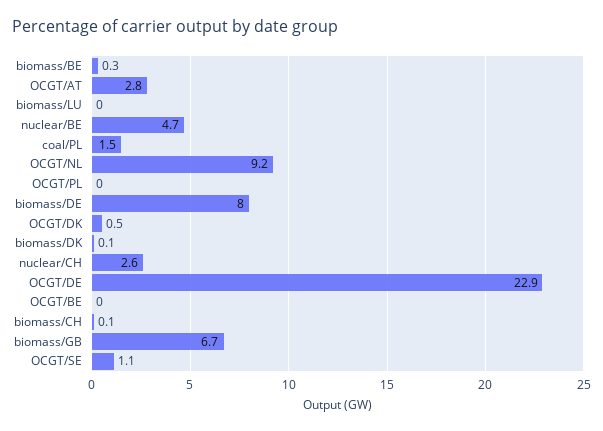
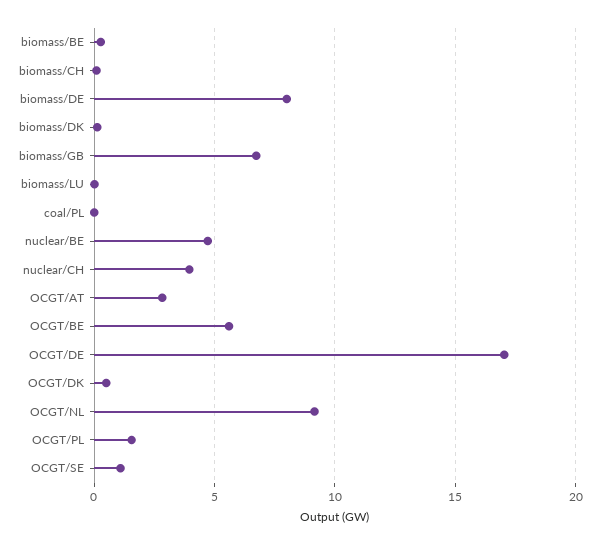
coal/PL: 1.5 -> 0
OCGT/PL: 0 -> 1.5
nuclear/CH: 2.6 -> 4
OCGT/DE: 22.9 -> 17
OCGT/BE: 0 -> 5.5

